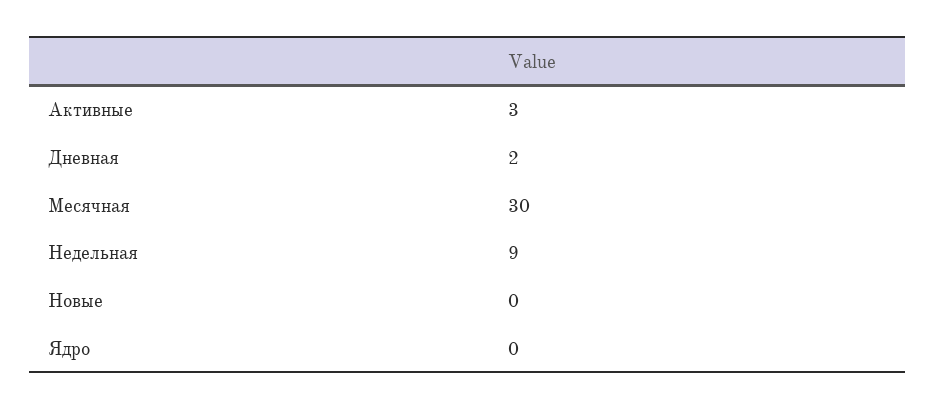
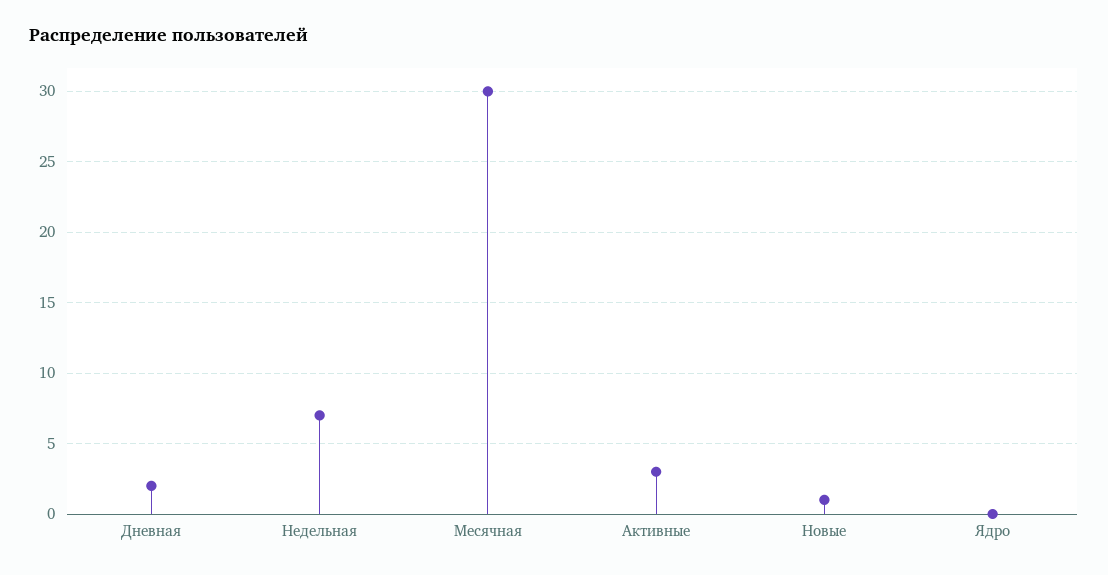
Недельная: 9 -> 7
Новые: 0 -> 1

